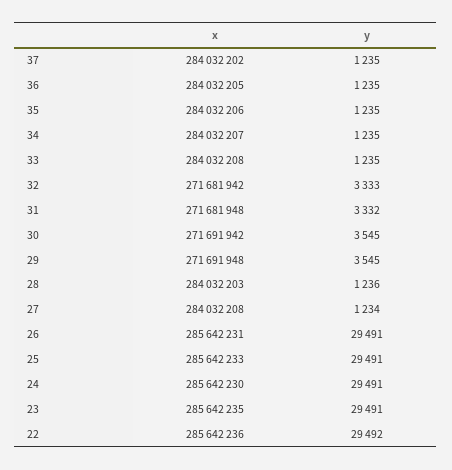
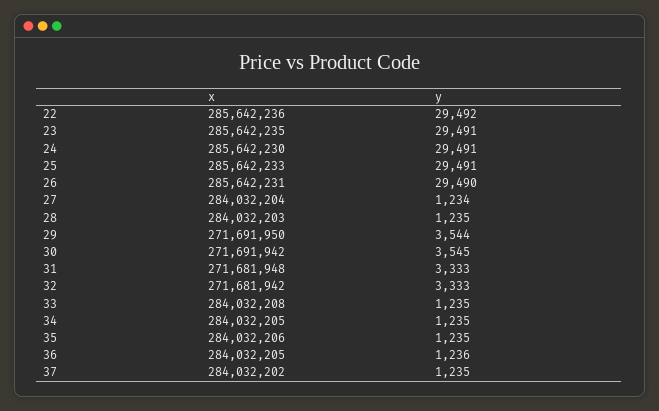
y, 36: 1235 -> 1236
x, 34: 284032207 -> 284032205
y, 31: 3332 -> 3333
x, 29: 271691948 -> 271691950
y, 29: 3545 -> 3544
y, 28: 1236 -> 1235
x, 27: 284032208 -> 284032204
y, 26: 29491 -> 29490

